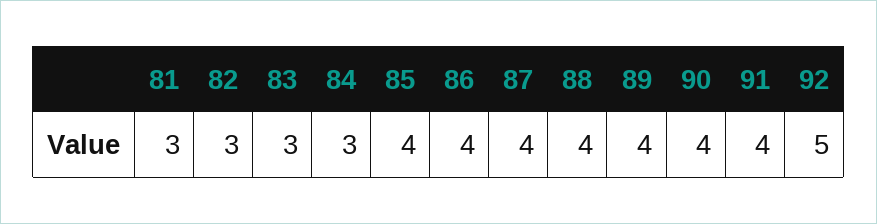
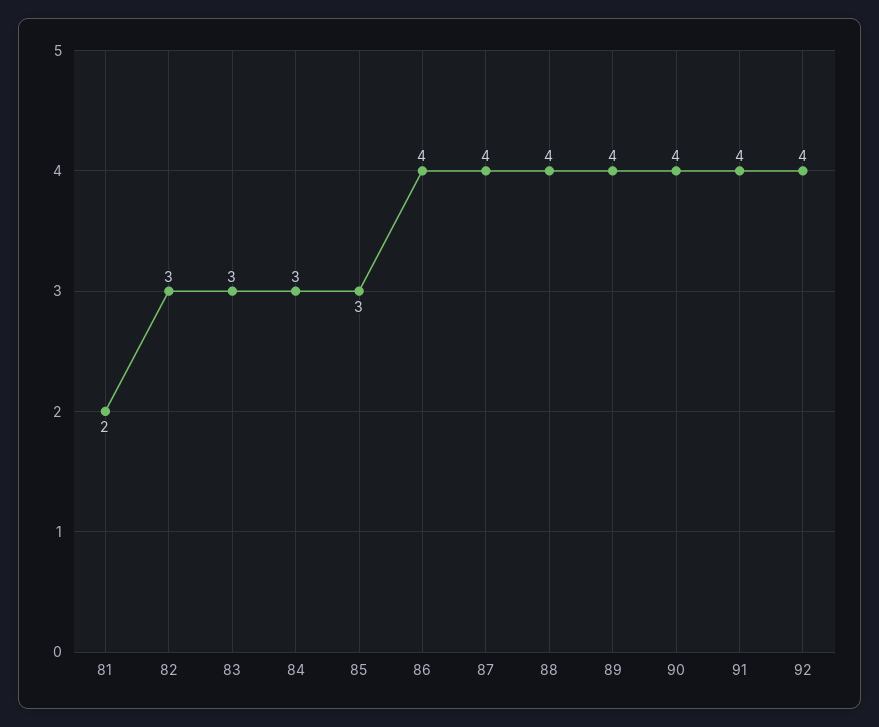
81: 3 -> 2
85: 4 -> 3
92: 5 -> 4

